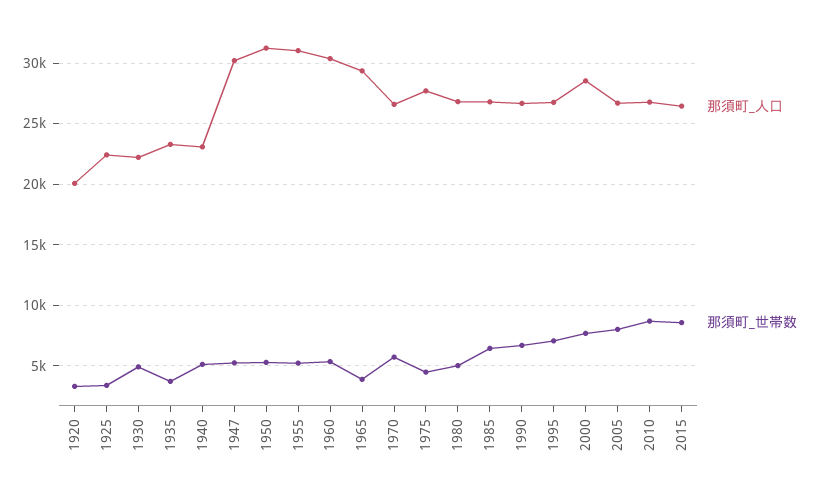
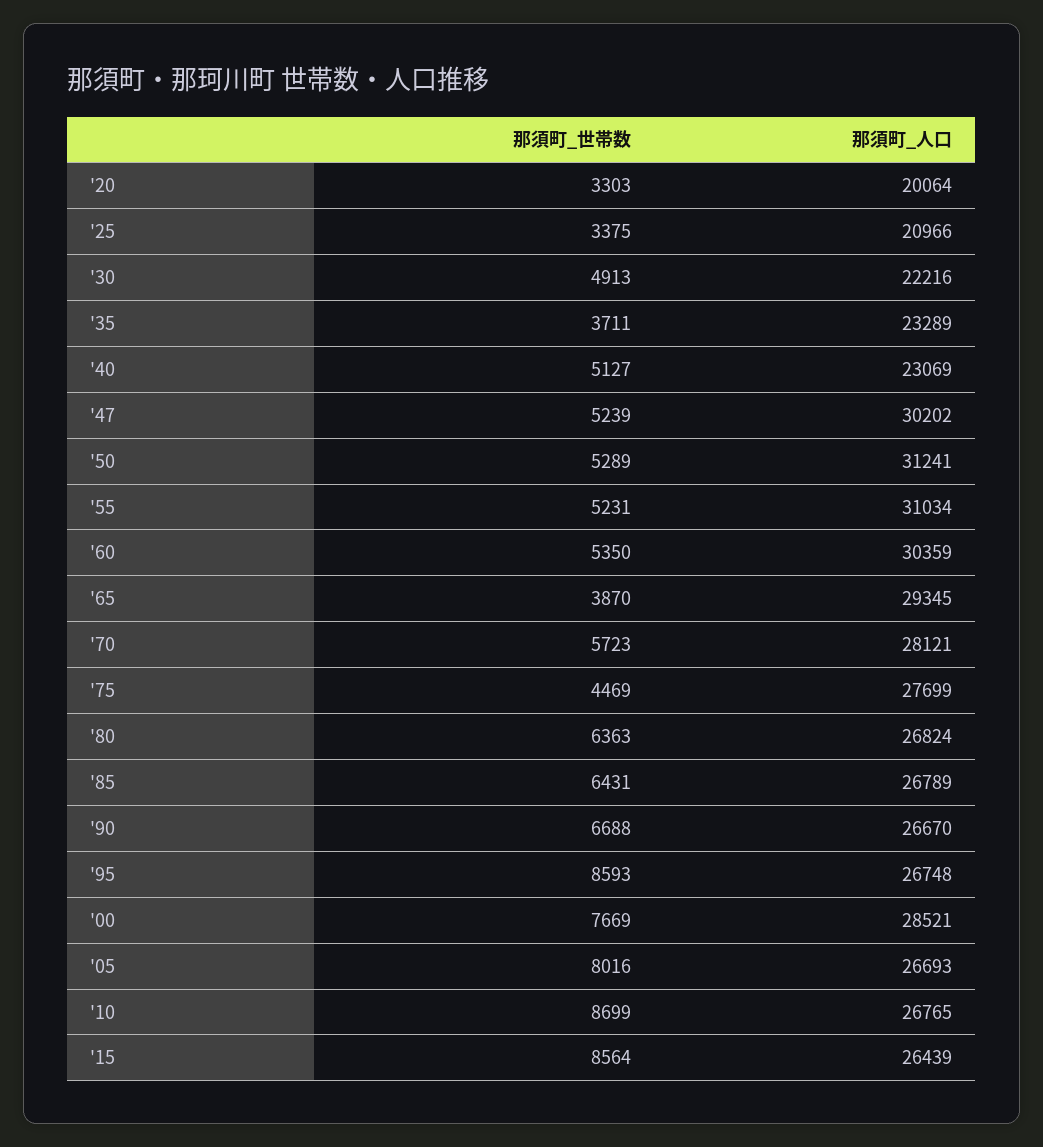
那須町_人口, 1925: 22500 -> 20966
那須町_人口, 1970: 26500 -> 28121
那須町_世帯数, 1980: 5000 -> 6363
那須町_世帯数, 1995: 7000 -> 8593

